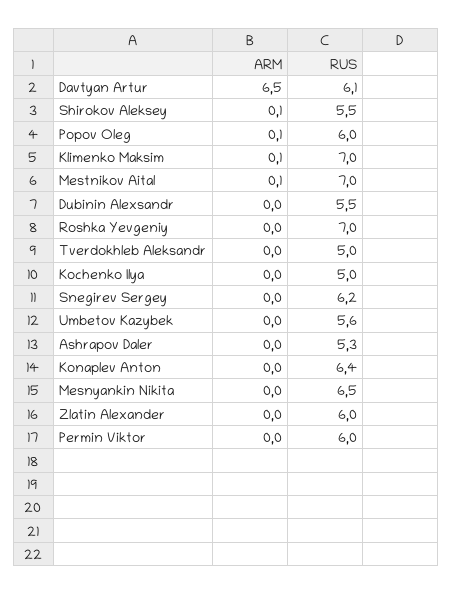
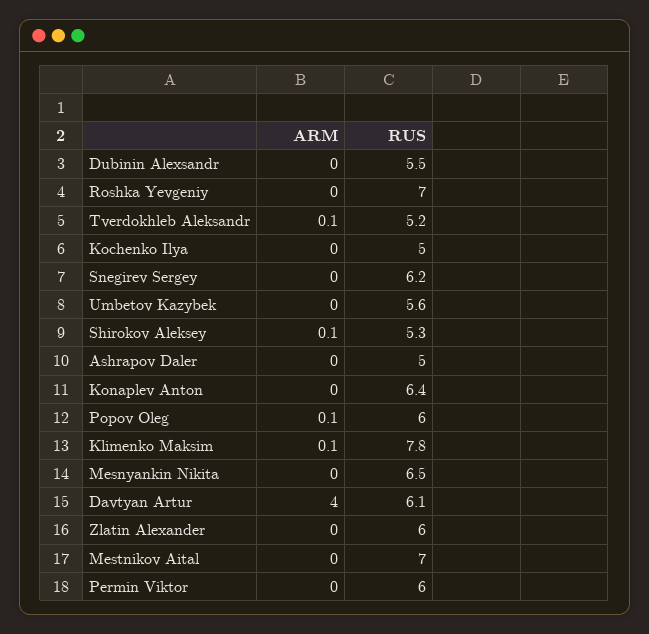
ARM, Davtyan Artur: 6.5 -> 4
RUS, Shirokov Aleksey: 5.5 -> 5.3
RUS, Klimenko Maksim: 7 -> 7.8
ARM, Mestnikov Aital: 0.1 -> 0
ARM, Tverdokhleb Aleksandr: 0 -> 0.1
RUS, Tverdokhleb Aleksandr: 5 -> 5.2
RUS, Ashrapov Daler: 5.3 -> 5

